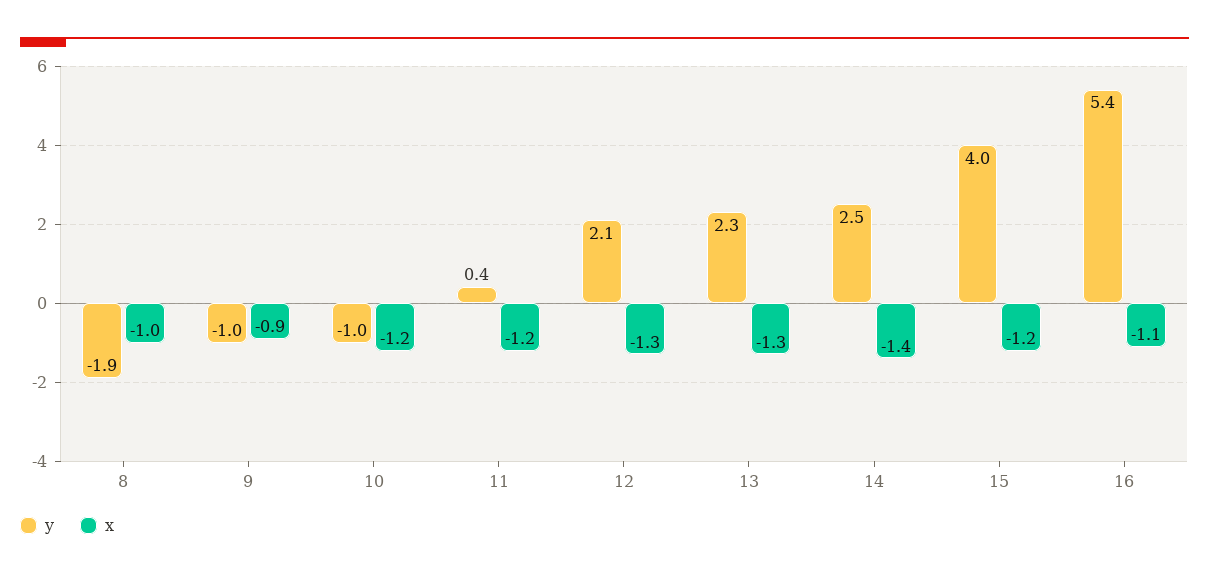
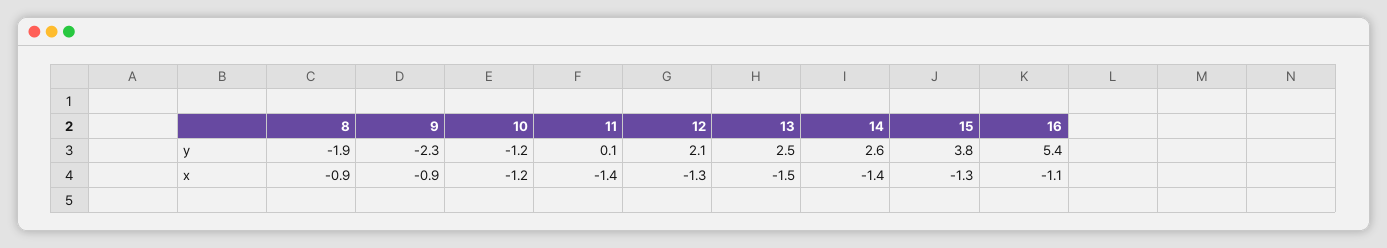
x, 8: -1 -> -0.9
y, 9: -1 -> -2.3
y, 10: -1 -> -1.2
y, 11: 0.4 -> 0.1
x, 11: -1.2 -> -1.4
y, 13: 2.3 -> 2.5
x, 13: -1.3 -> -1.5
y, 14: 2.5 -> 2.6
y, 15: 4 -> 3.8
x, 15: -1.2 -> -1.3

